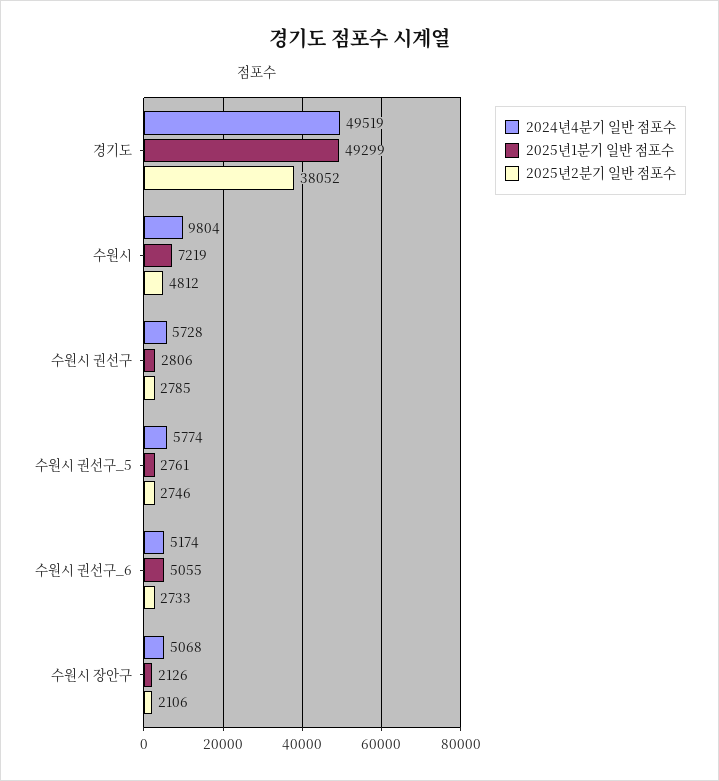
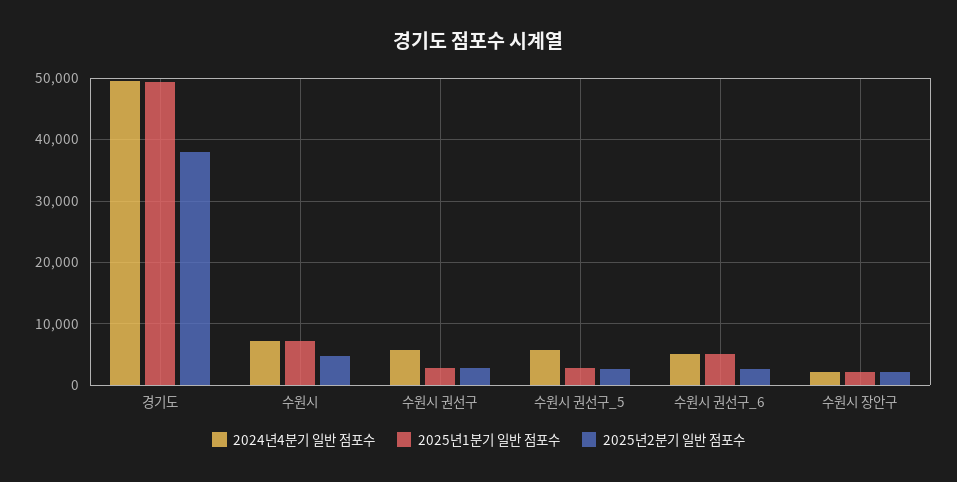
2024년4분기 일반 점포수, 수원시: 9804 -> 7000
2024년4분기 일반 점포수, 수원시 장안구: 5068 -> 2000

